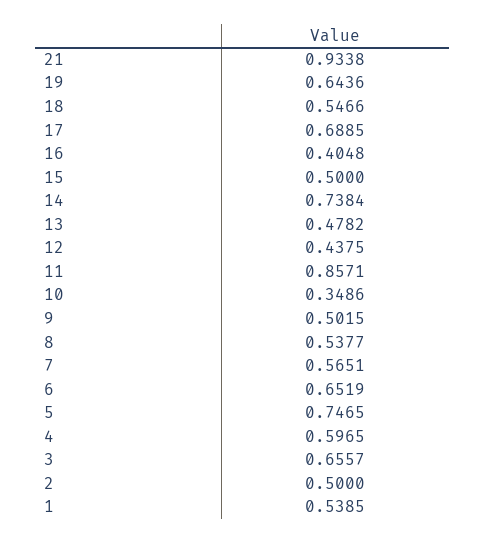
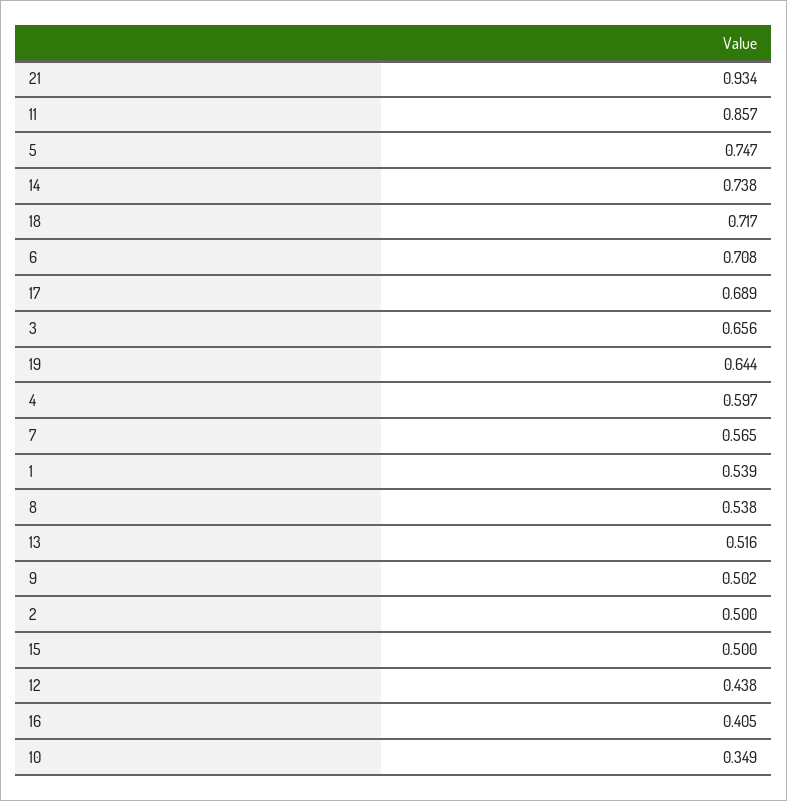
18: 0.5466 -> 0.717
13: 0.4782 -> 0.516
6: 0.6519 -> 0.708

